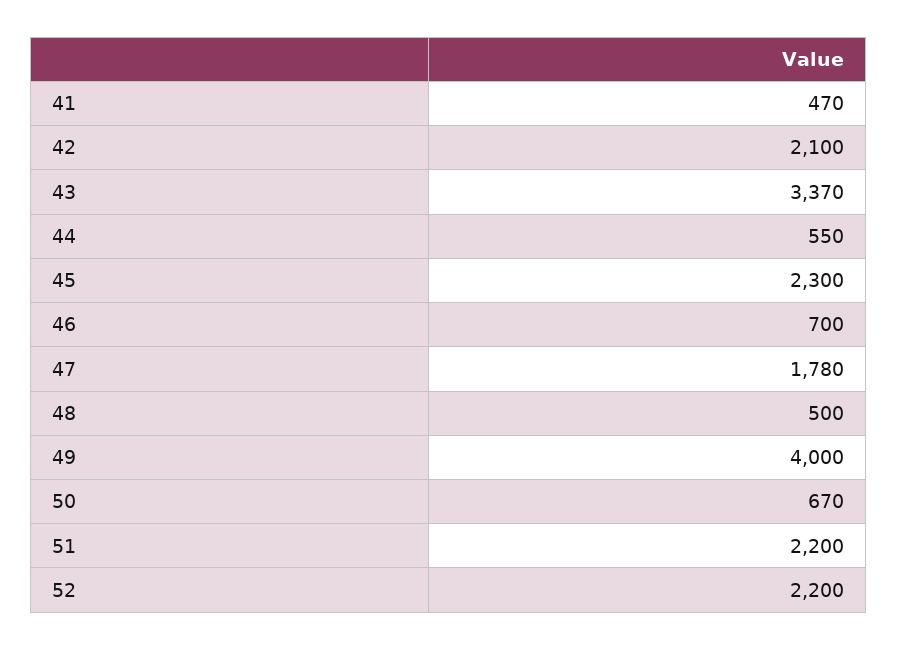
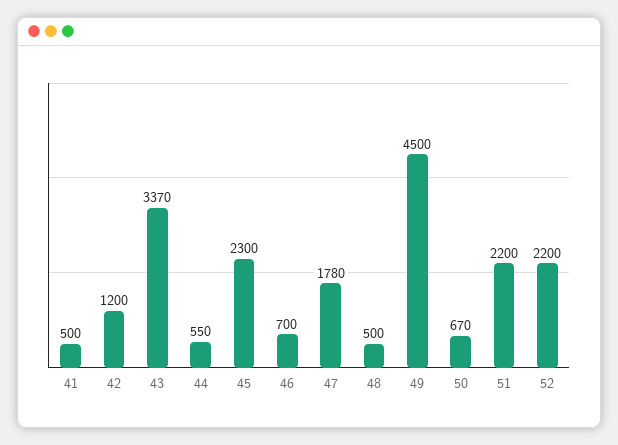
41: 470 -> 500
42: 2100 -> 1200
49: 4000 -> 4500

